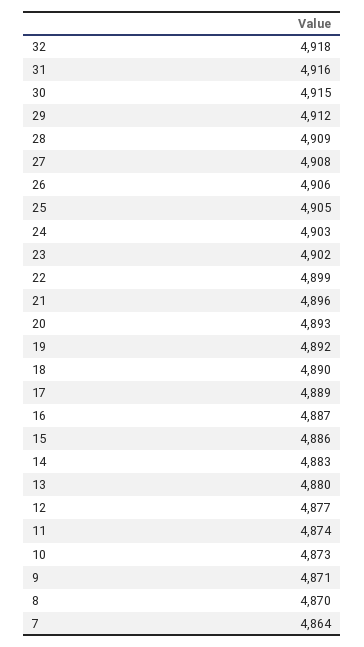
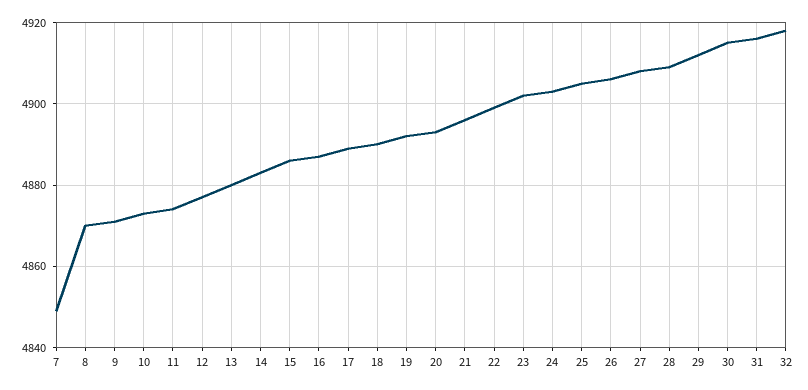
7: 4864 -> 4850

